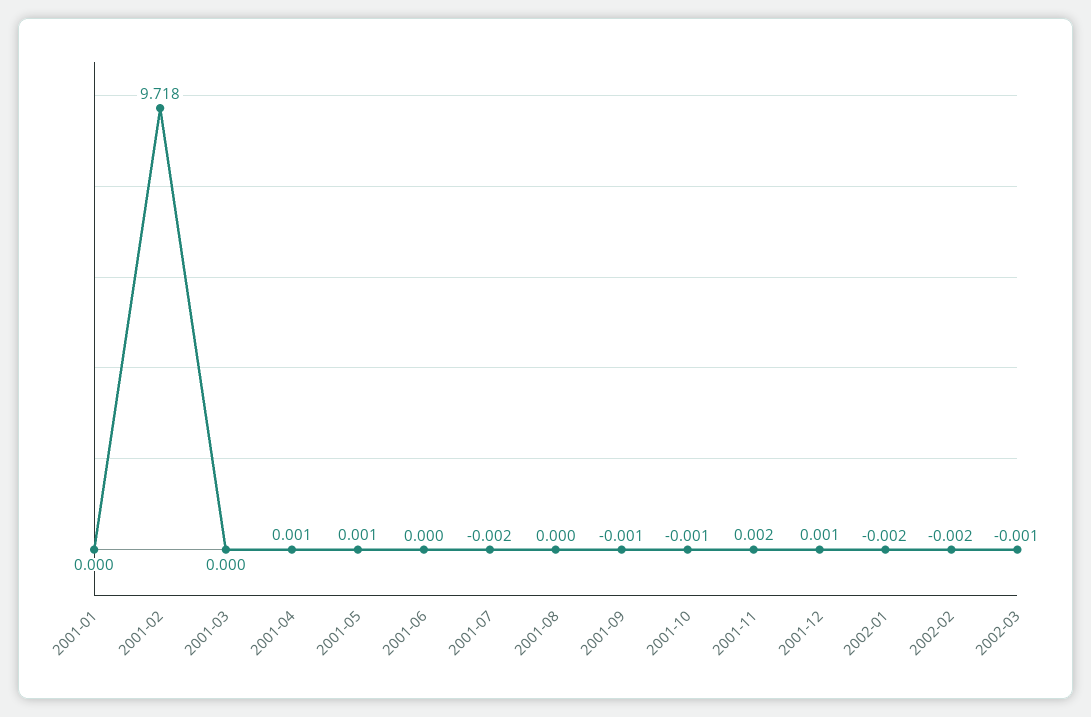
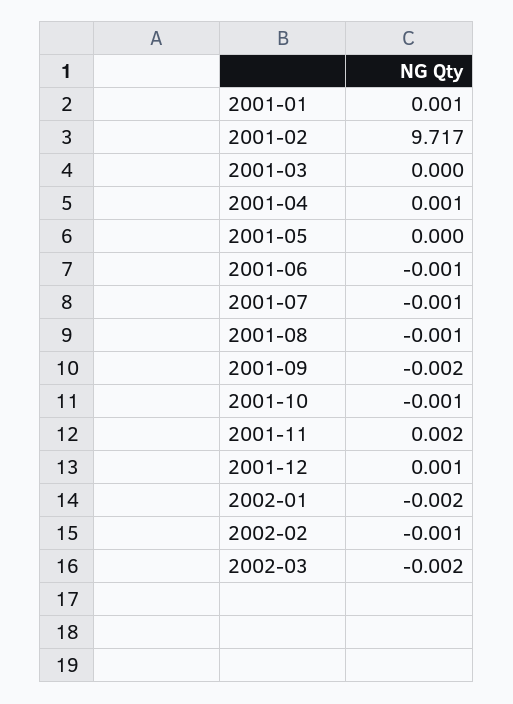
2001-01: 0 -> 0.001
2001-02: 9.718 -> 9.717
2001-05: 0.001 -> 0
2001-06: 0 -> -0.001
2001-07: -0.002 -> -0.001
2001-08: 0 -> -0.001
2001-09: -0.001 -> -0.002
2002-02: -0.002 -> -0.001
2002-03: -0.001 -> -0.002

